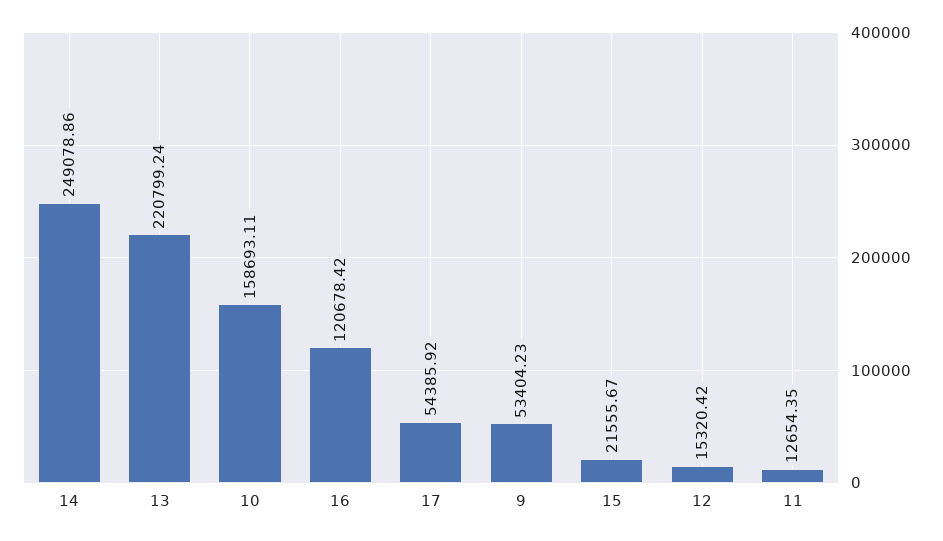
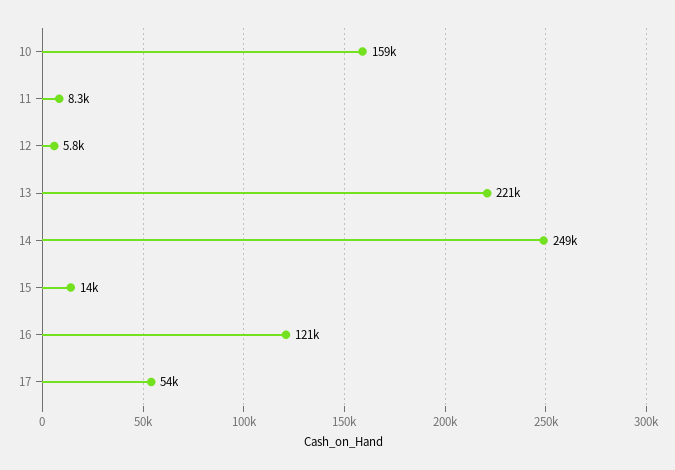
9: 53404.23 -> none
15: 21555.67 -> 14000
12: 15320.42 -> 5800
11: 12654.35 -> 8300

